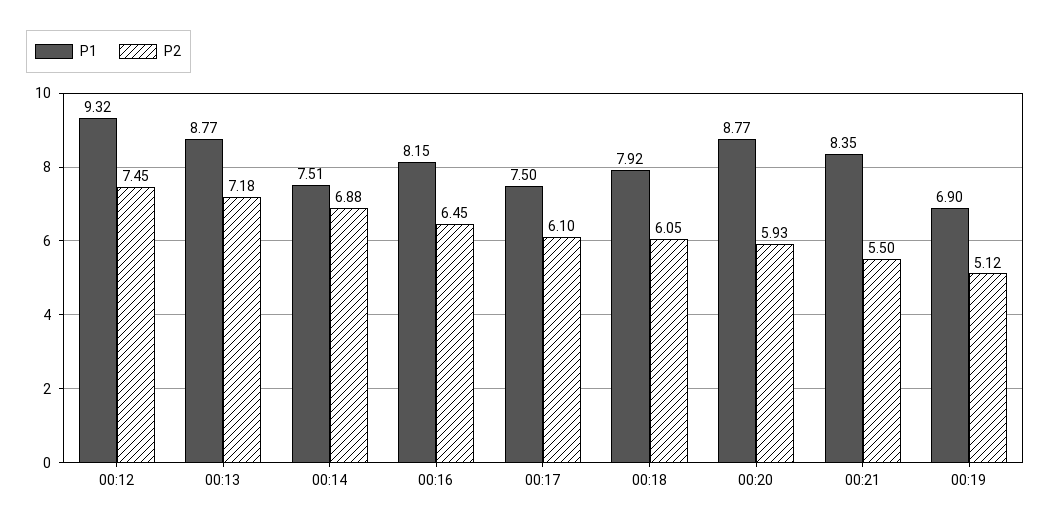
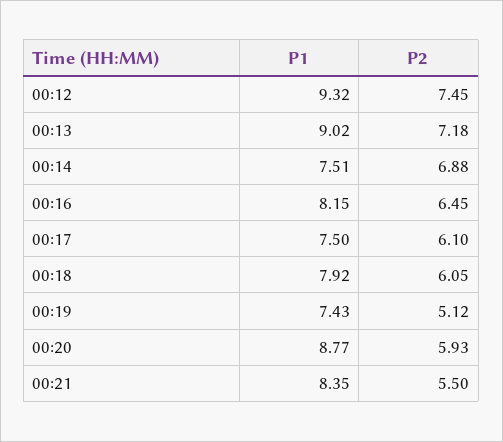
P1, 00:13: 8.77 -> 9.02
P1, 00:19: 6.9 -> 7.43

